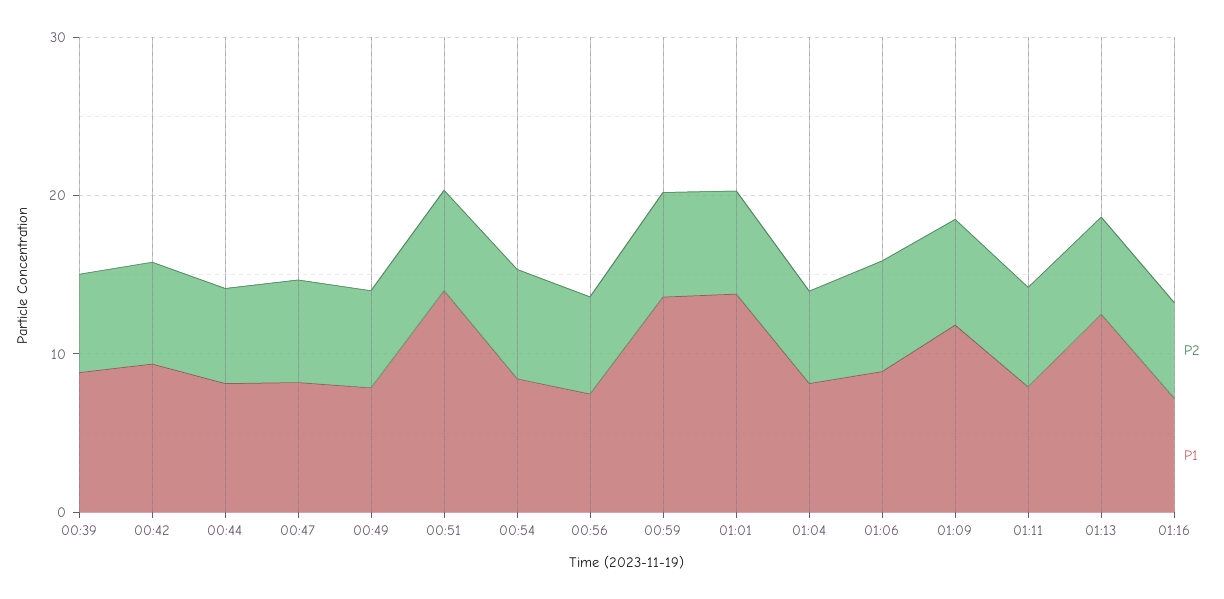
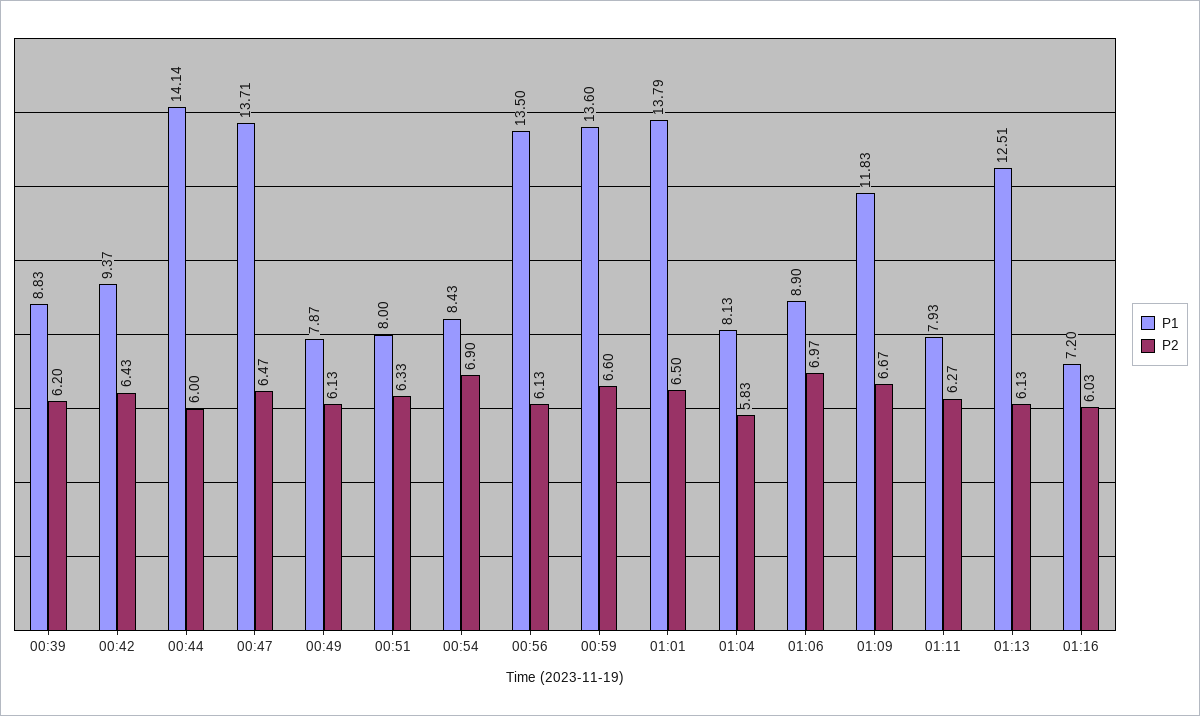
P1, 00:44: 8 -> 14.14
P1, 00:47: 8 -> 13.71
P1, 00:51: 14 -> 8
P1, 00:56: 8 -> 13.5

